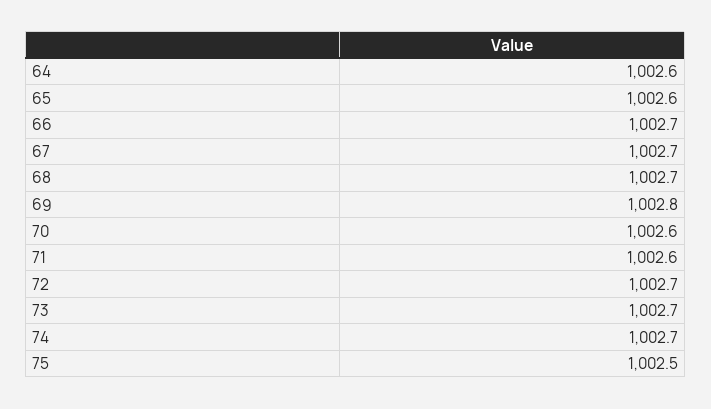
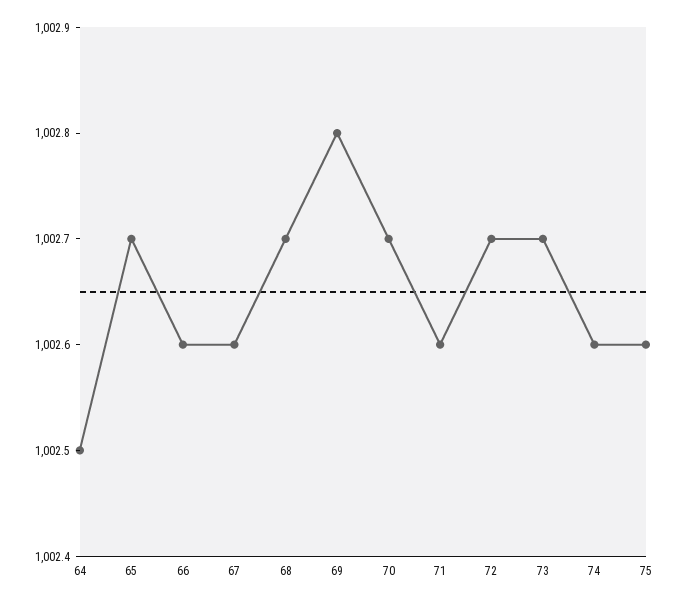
64: 1002.6 -> 1002.5
65: 1002.6 -> 1002.7
66: 1002.7 -> 1002.6
67: 1002.7 -> 1002.6
70: 1002.6 -> 1002.7
74: 1002.7 -> 1002.6
75: 1002.5 -> 1002.6

